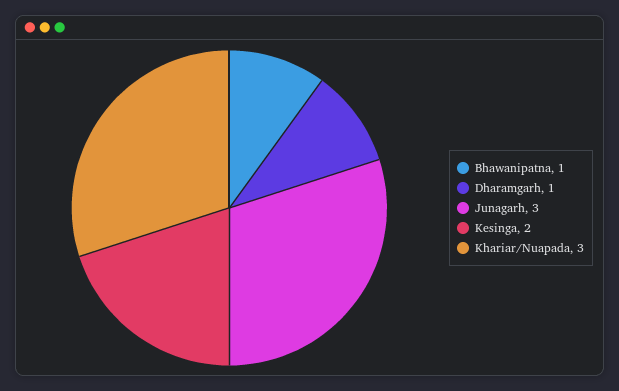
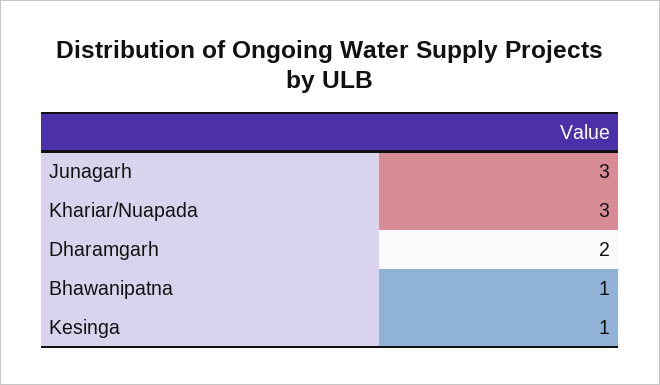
Dharamgarh: 1 -> 2
Kesinga: 2 -> 1

